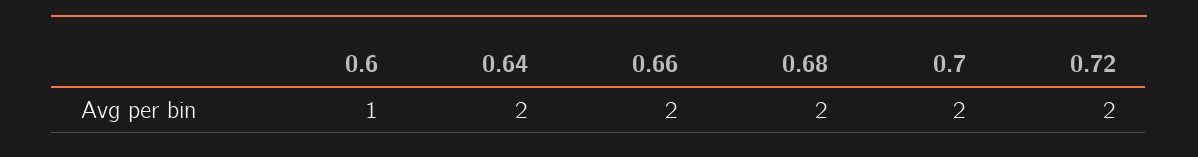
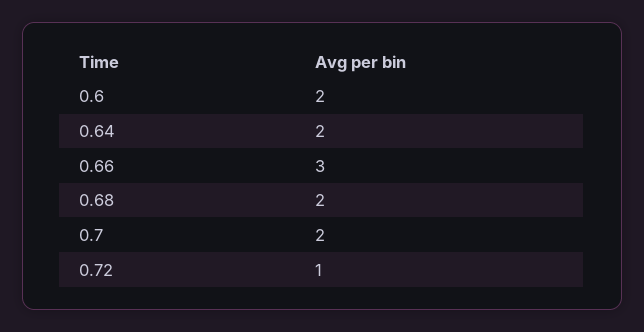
0.6: 1 -> 2
0.66: 2 -> 3
0.72: 2 -> 1

